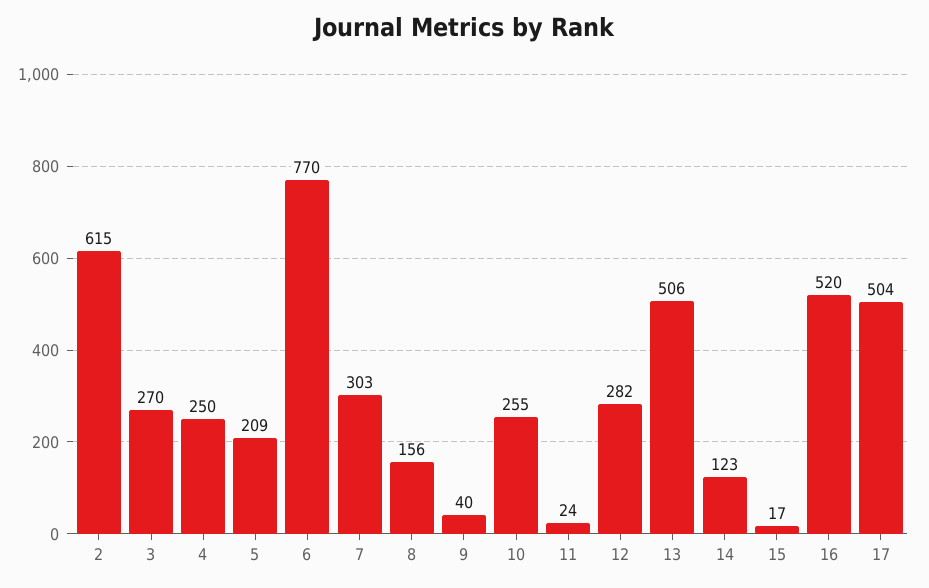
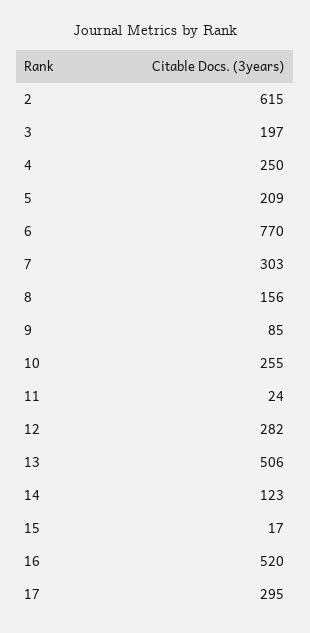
3: 270 -> 197
9: 40 -> 85
17: 504 -> 295

